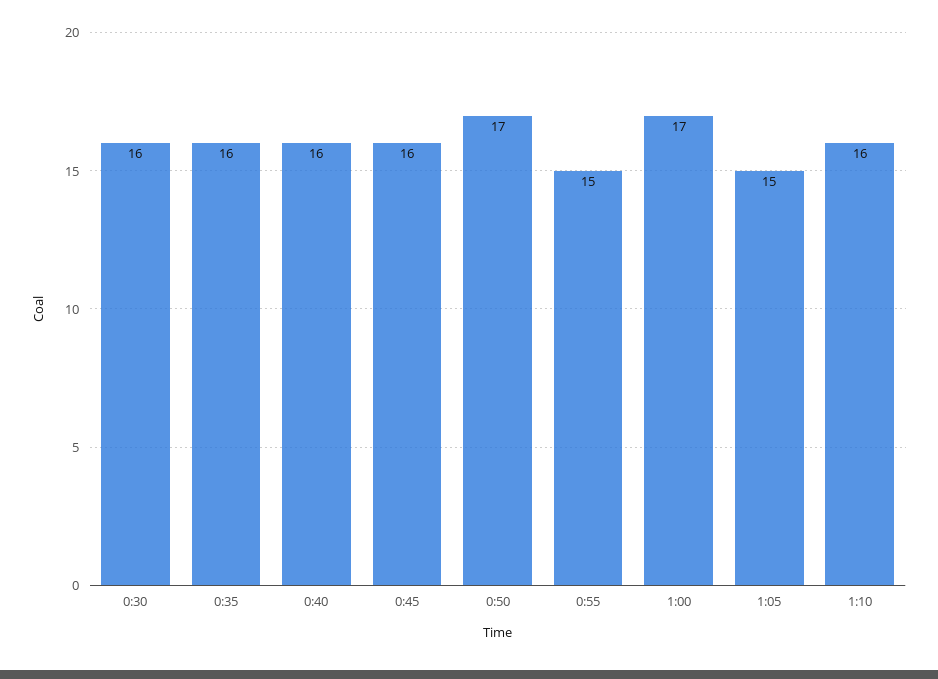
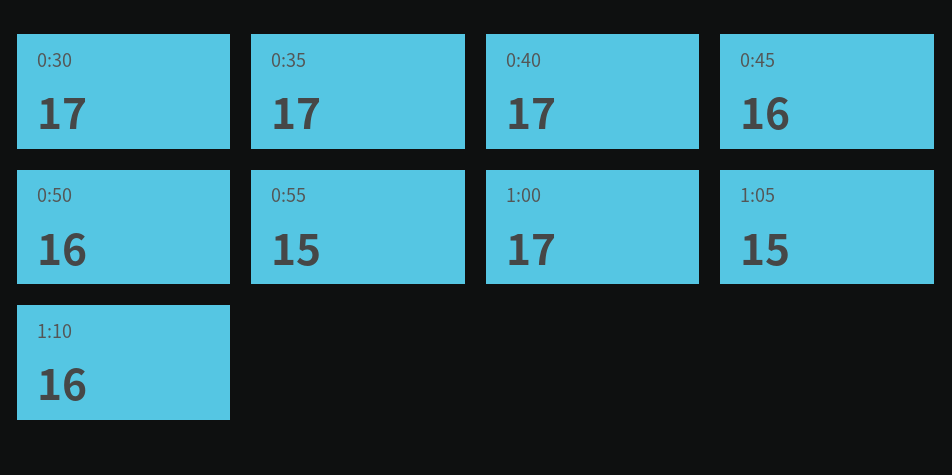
0:30: 16 -> 17
0:35: 16 -> 17
0:40: 16 -> 17
0:50: 17 -> 16

